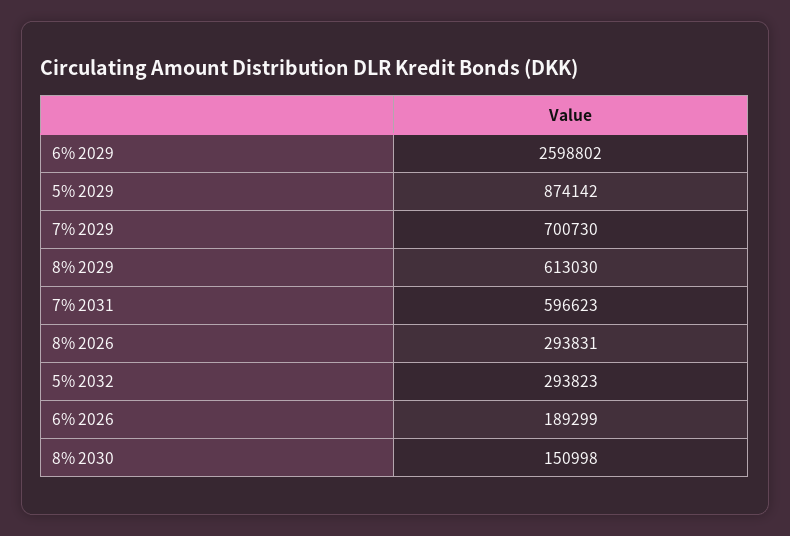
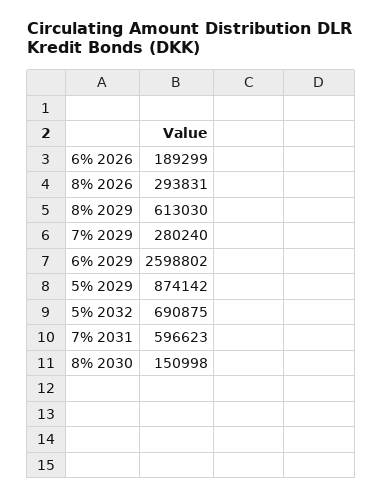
7% 2029: 700730 -> 280240
5% 2032: 293823 -> 690875

